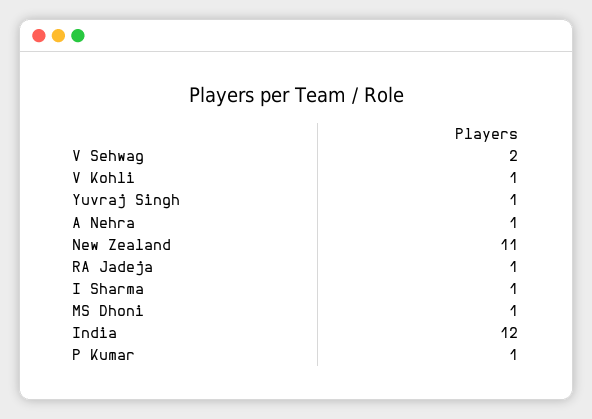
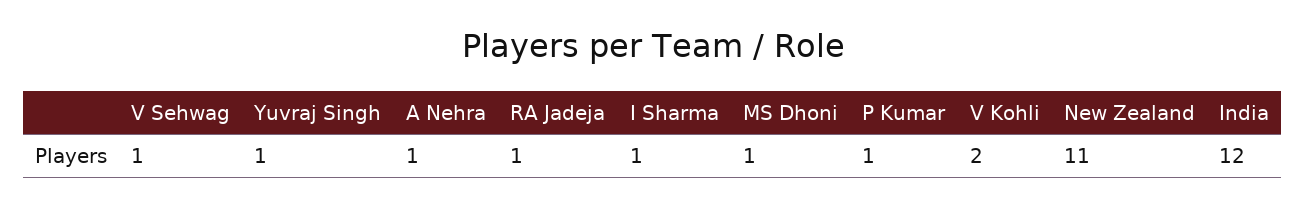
V Sehwag: 2 -> 1
V Kohli: 1 -> 2

